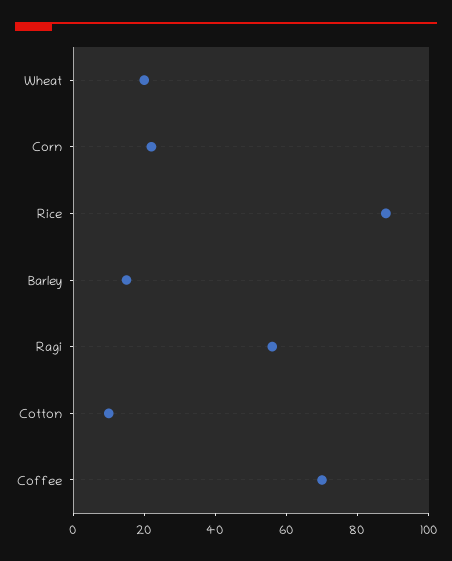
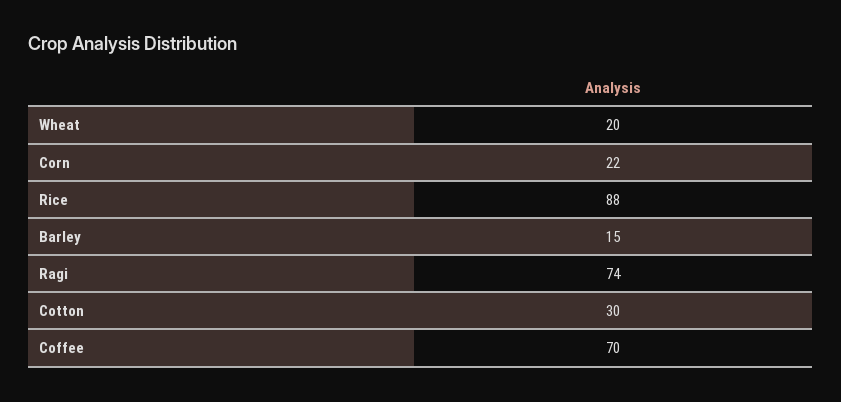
Ragi: 55 -> 74
Cotton: 10 -> 30

